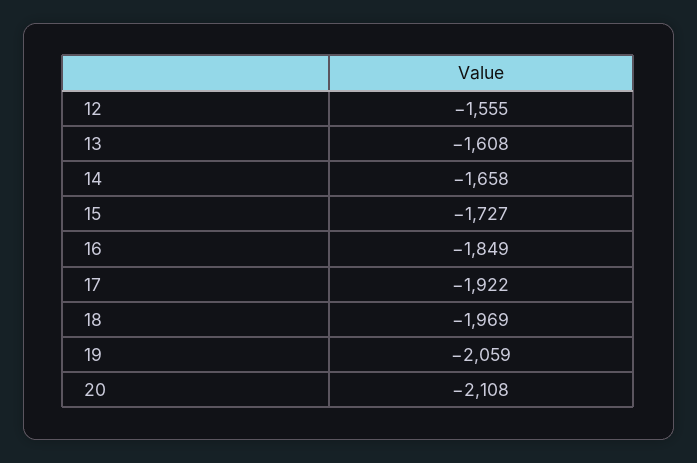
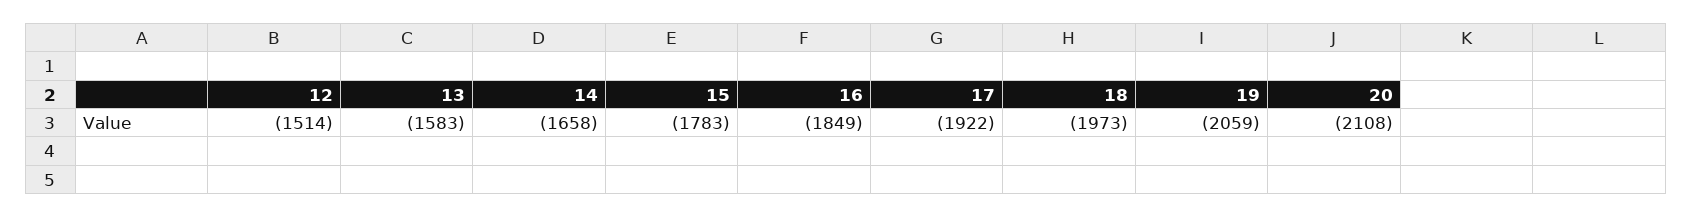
12: -1555 -> -1514
13: -1608 -> -1583
15: -1727 -> -1783
18: -1969 -> -1973

